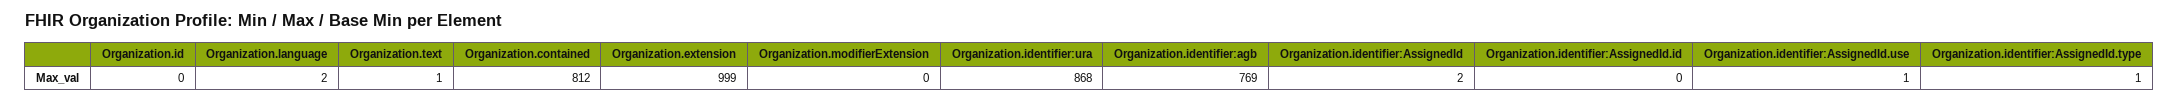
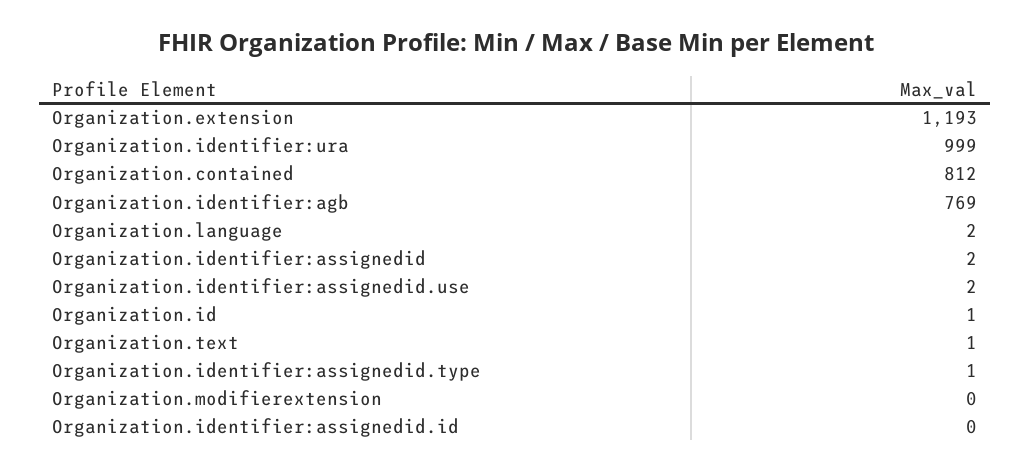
Organization.id: 0 -> 1
Organization.extension: 999 -> 1193
Organization.identifier:ura: 868 -> 999
Organization.identifier:AssignedId.use: 1 -> 2

